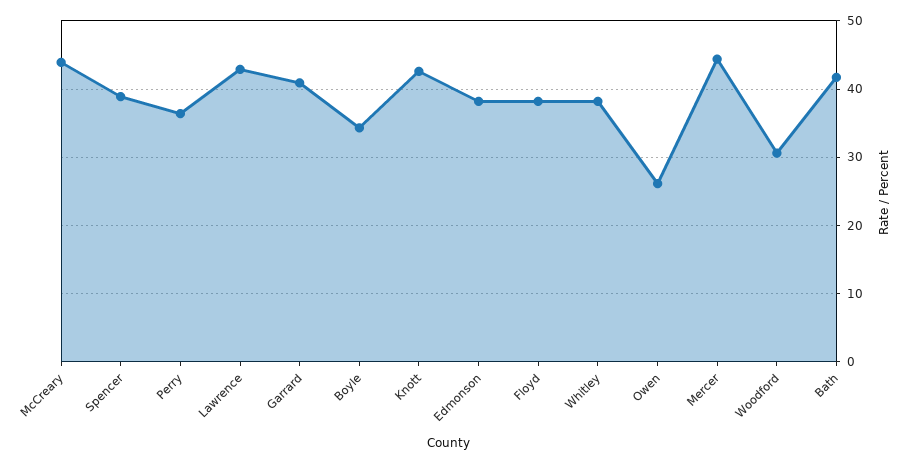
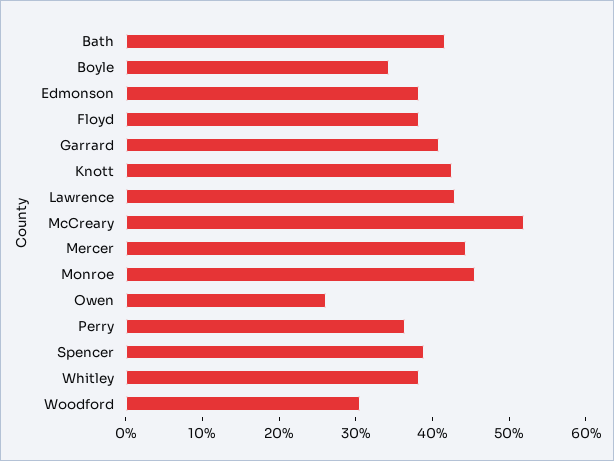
McCreary: 44 -> 52
Monroe: none -> 46

